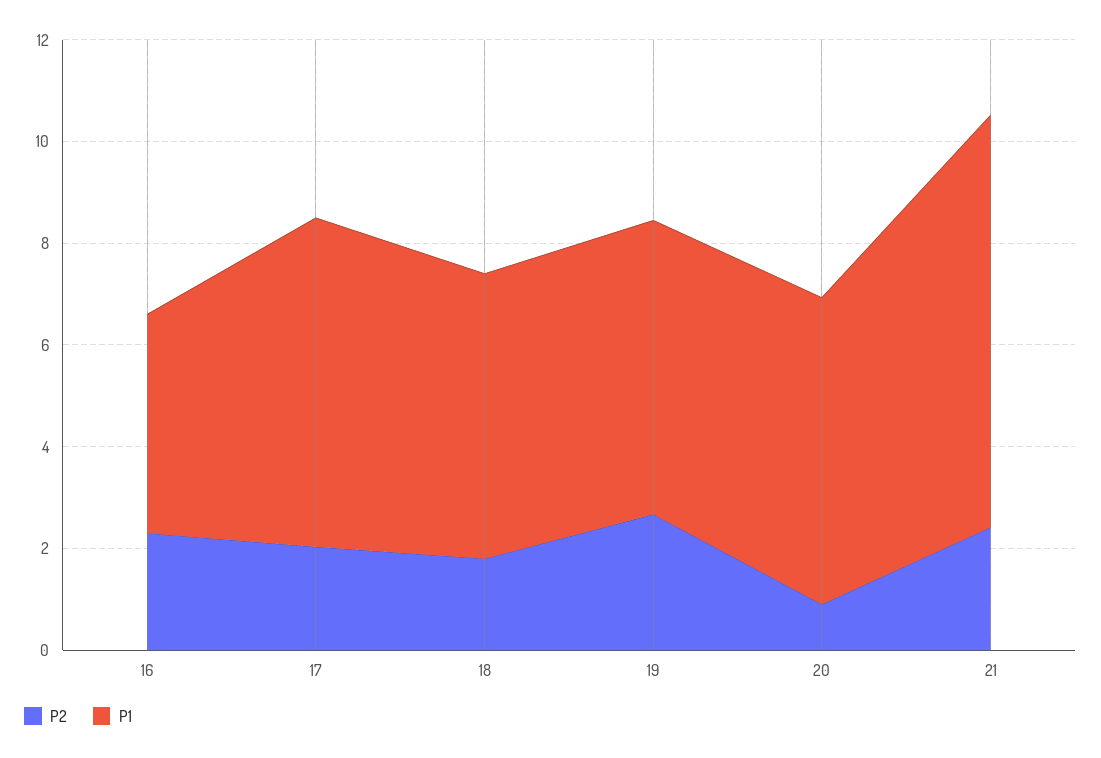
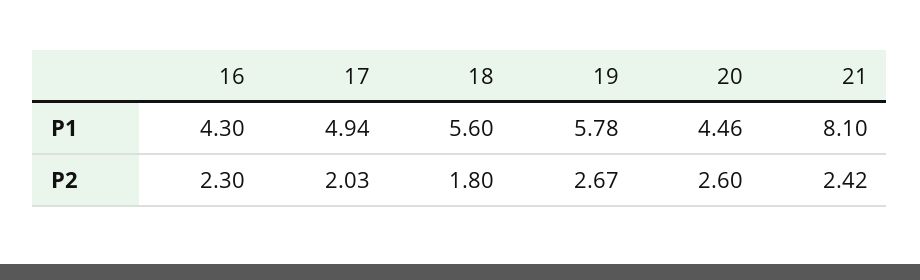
P1, 17: 6.5 -> 4.94
P2, 20: 1 -> 2.6
P1, 20: 6 -> 4.46

